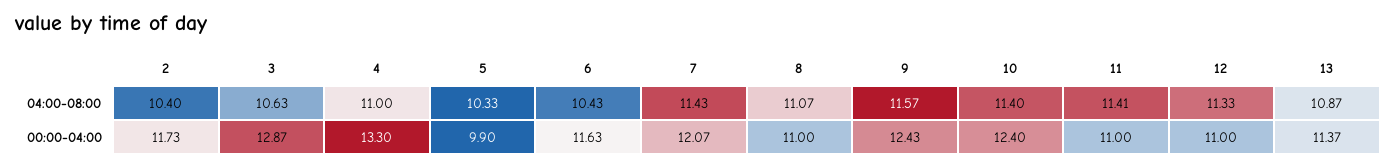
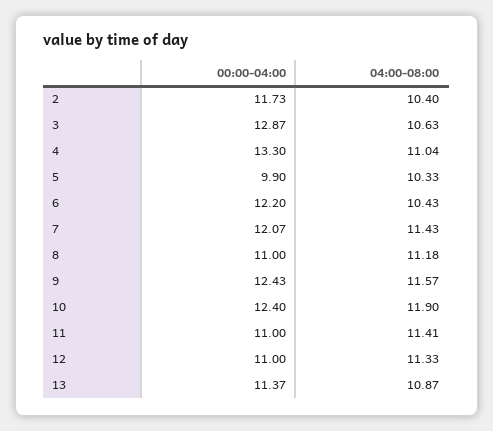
4, 04:00-08:00: 11 -> 11.04
8, 04:00-08:00: 11.07 -> 11.18
10, 04:00-08:00: 11.4 -> 11.9
6, 00:00-04:00: 11.63 -> 12.2

